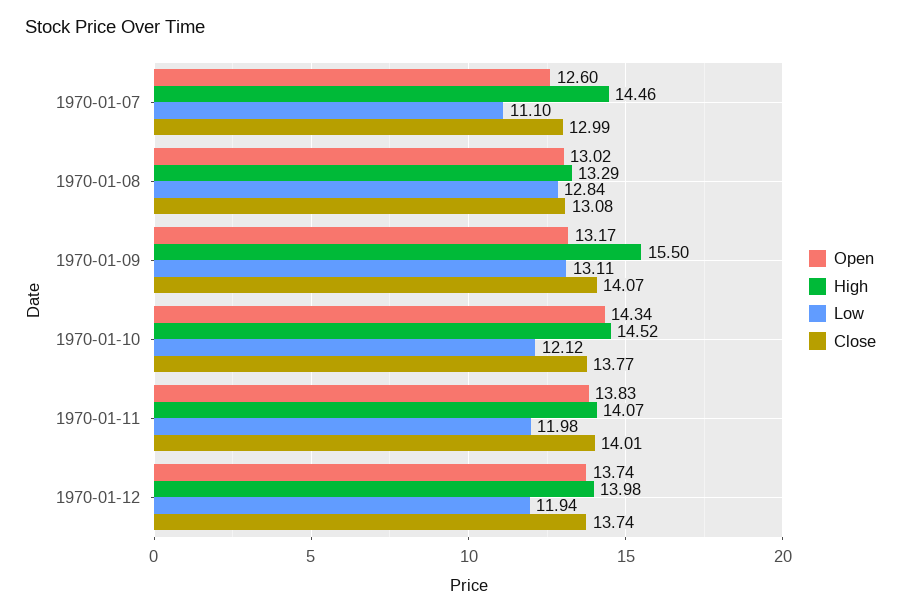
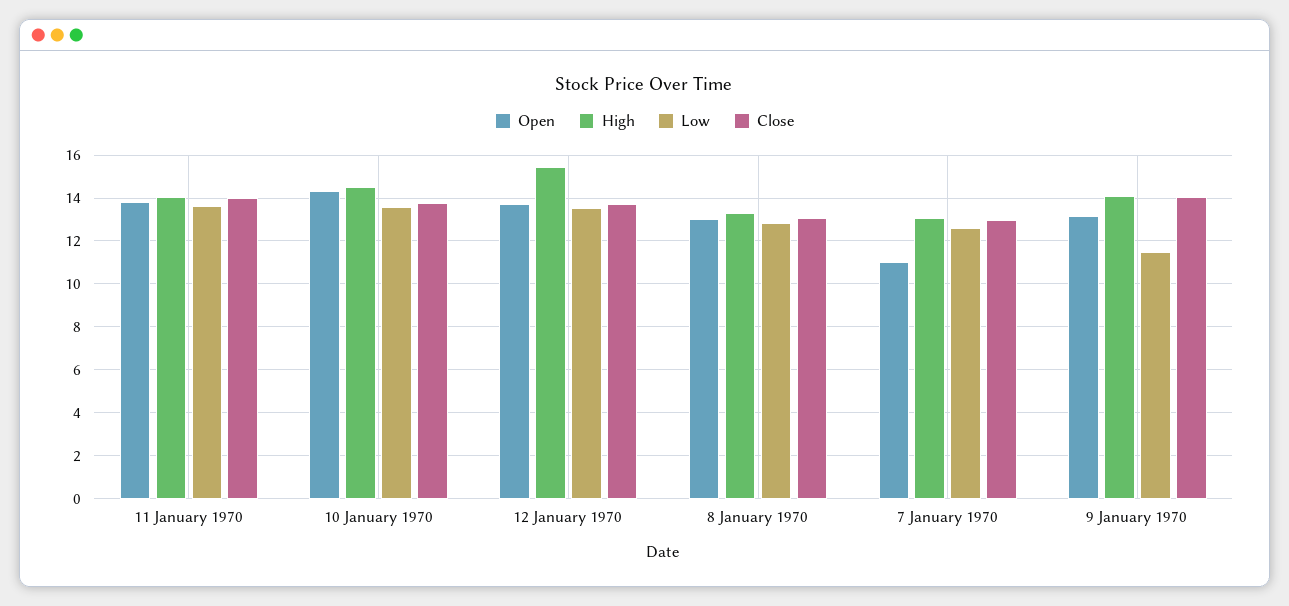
Open, 1970-01-07: 12.6 -> 11
High, 1970-01-07: 14.46 -> 13
Low, 1970-01-07: 11.1 -> 12.5
High, 1970-01-09: 15.5 -> 14
Low, 1970-01-09: 13.11 -> 11.5
Low, 1970-01-10: 12.12 -> 13.5
Low, 1970-01-11: 11.98 -> 13.5
High, 1970-01-12: 13.98 -> 15.5
Low, 1970-01-12: 11.94 -> 13.5

